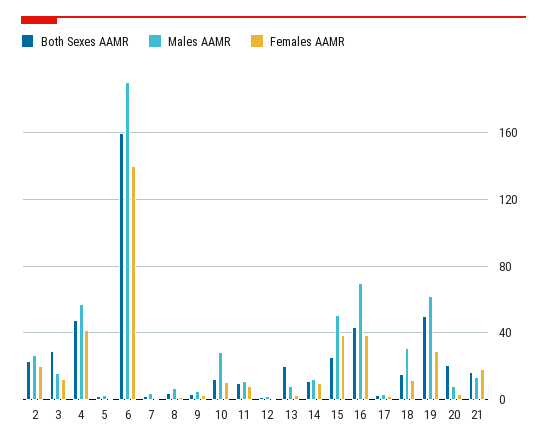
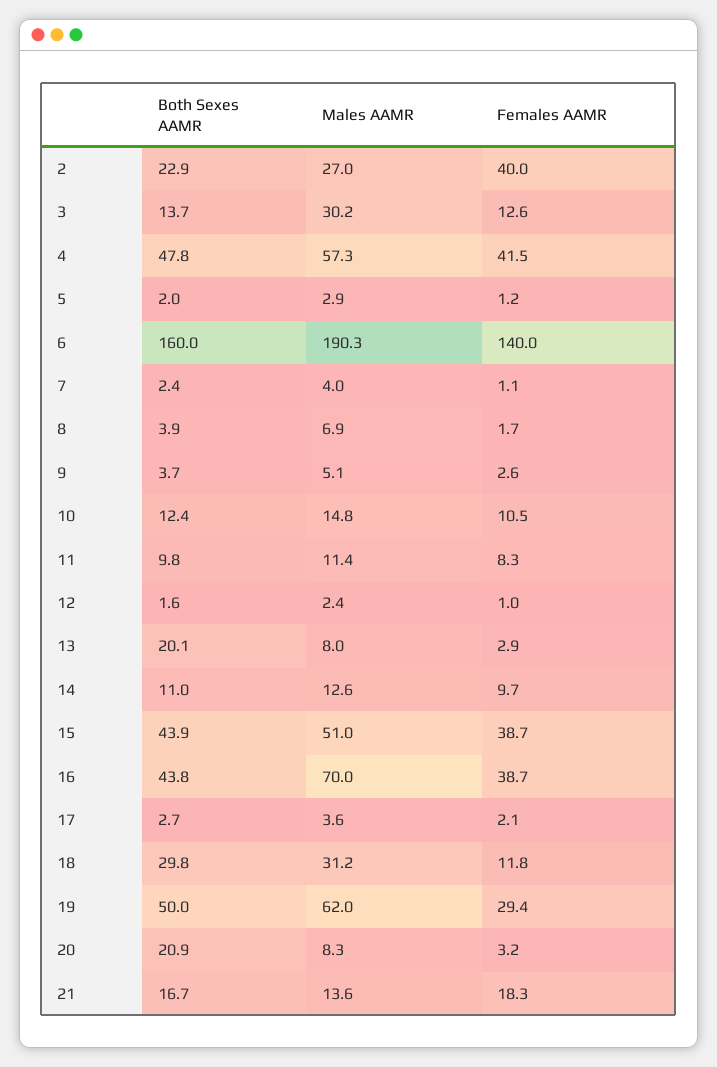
Females AAMR, 2: 20 -> 40
Both Sexes AAMR, 3: 30 -> 13.7
Males AAMR, 3: 15 -> 30.2
Males AAMR, 10: 30 -> 14.8
Both Sexes AAMR, 15: 25 -> 43.9
Both Sexes AAMR, 18: 15 -> 29.8

